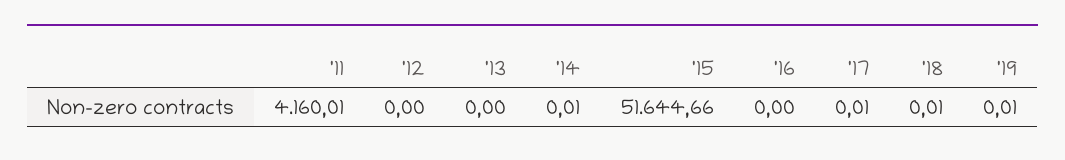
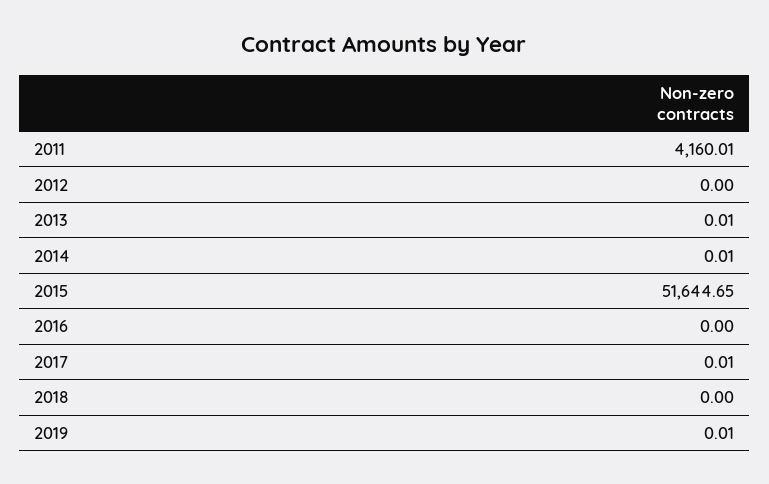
'13: 0 -> 0.01
'15: 51644.66 -> 51644.65
'18: 0.01 -> 0

